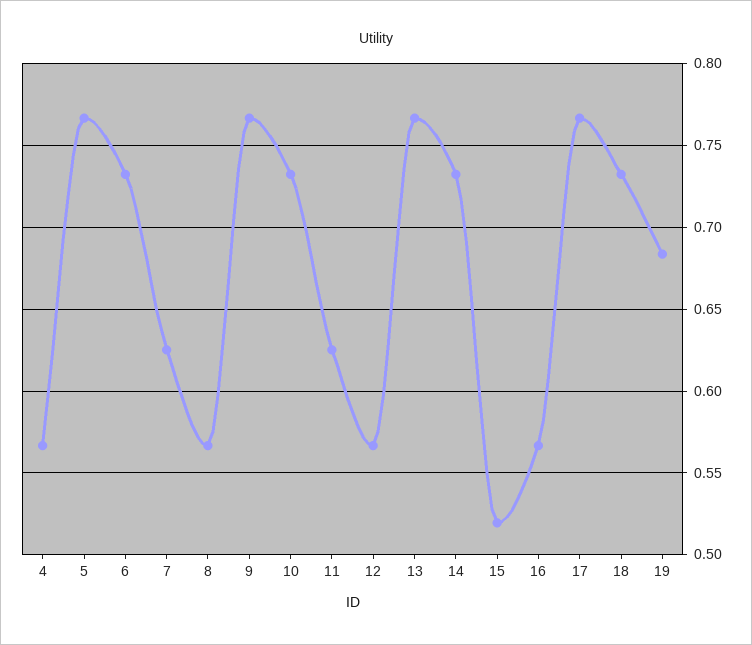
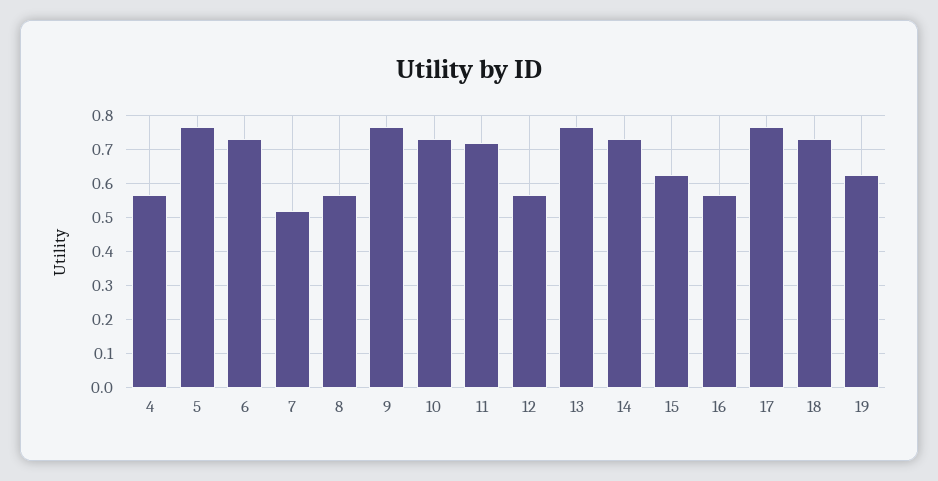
7: 0.625 -> 0.52
11: 0.625 -> 0.72
15: 0.52 -> 0.62
19: 0.685 -> 0.62

